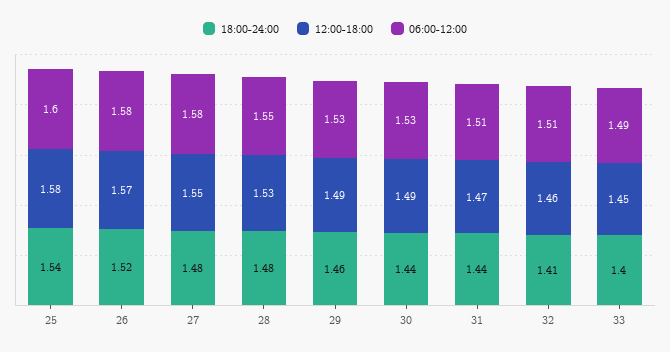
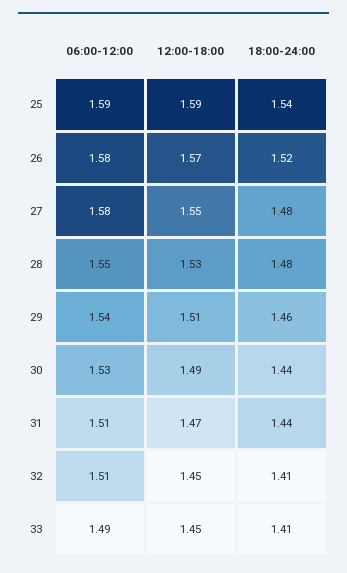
12:00-18:00, 25: 1.58 -> 1.59
06:00-12:00, 25: 1.6 -> 1.59
12:00-18:00, 29: 1.49 -> 1.51
06:00-12:00, 29: 1.53 -> 1.54
12:00-18:00, 32: 1.46 -> 1.45
18:00-24:00, 33: 1.4 -> 1.41

